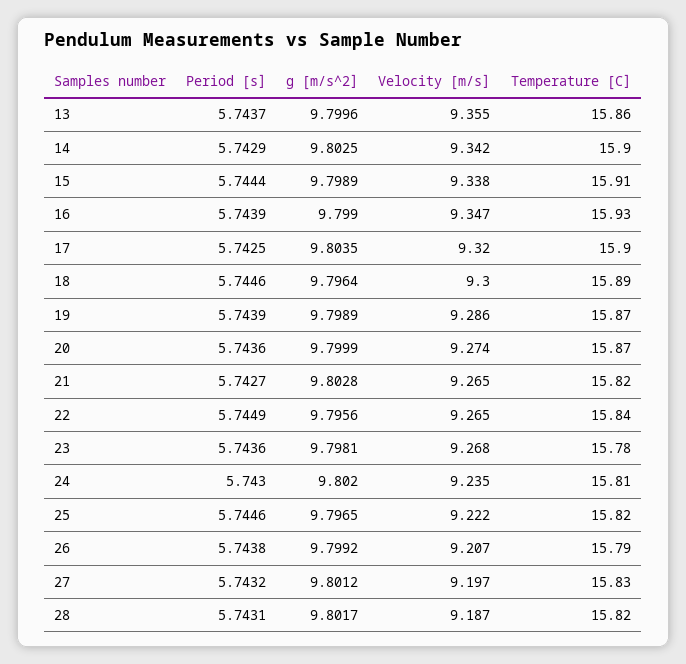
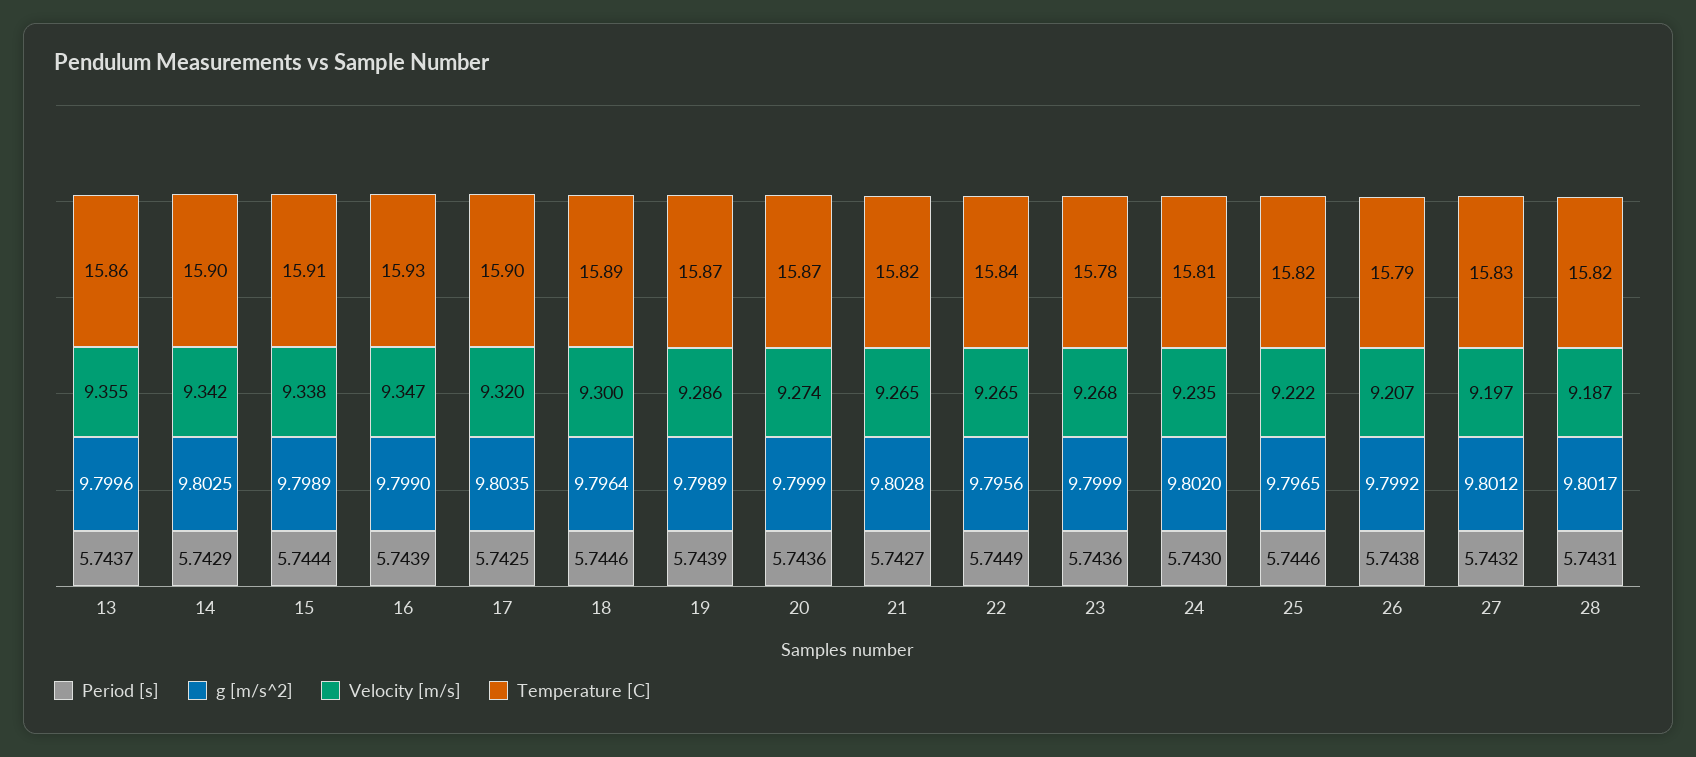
g [m/s^2], 23: 9.7981 -> 9.7999

